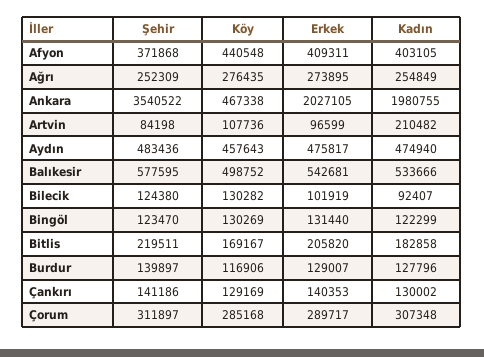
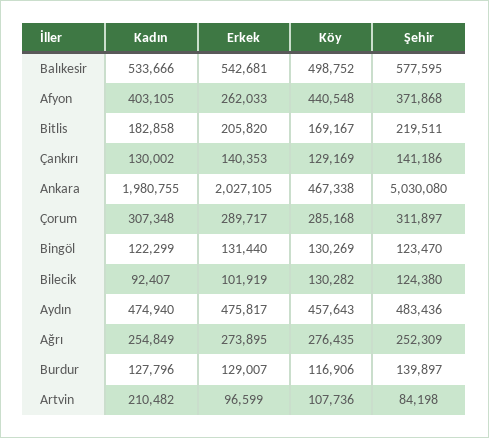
Erkek, Afyon: 409311 -> 262033
Şehir, Ankara: 3540522 -> 5030080

